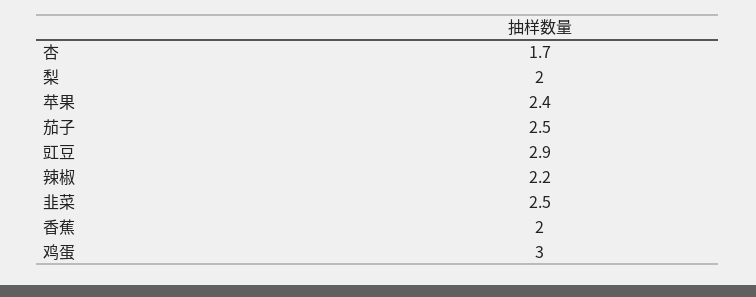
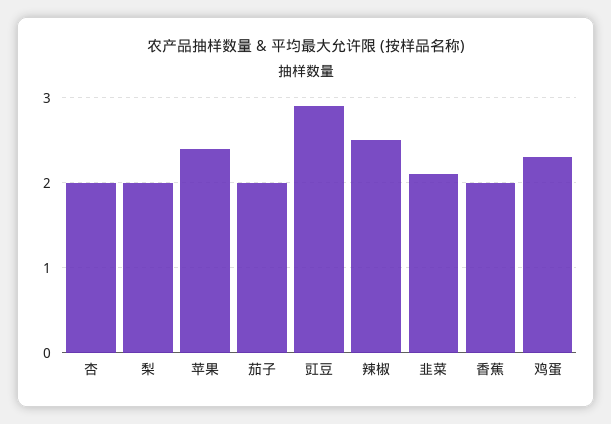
杏: 1.7 -> 2
茄子: 2.5 -> 2
辣椒: 2.2 -> 2.5
韭菜: 2.5 -> 2.1
鸡蛋: 3 -> 2.3

